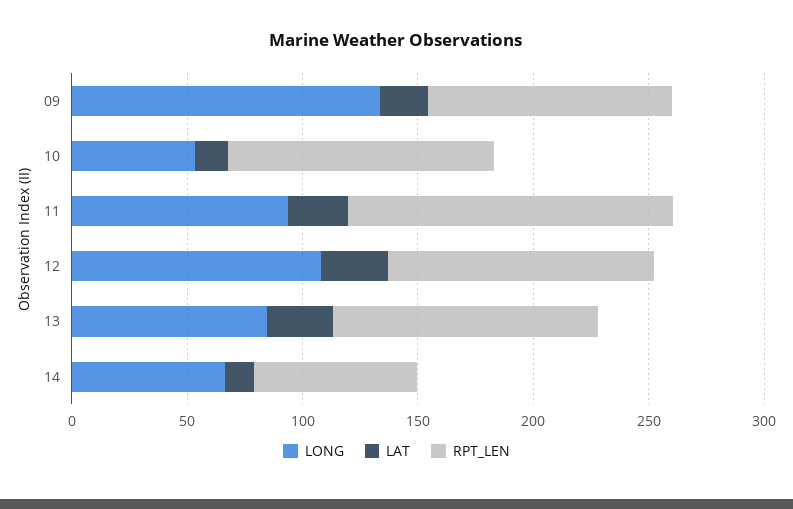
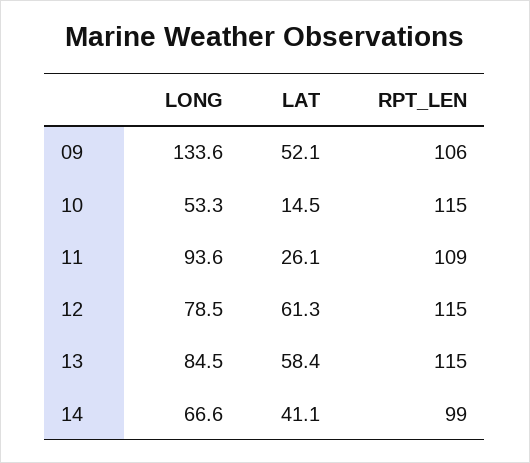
LAT, 09: 20 -> 52.1
RPT_LEN, 11: 140 -> 109
LONG, 12: 110 -> 78.5
LAT, 12: 30 -> 61.3
LAT, 13: 30 -> 58.4
LAT, 14: 10 -> 41.1
RPT_LEN, 14: 70 -> 99

